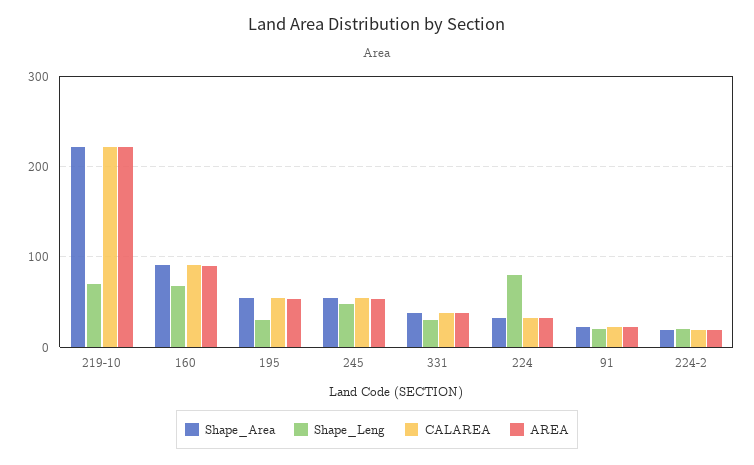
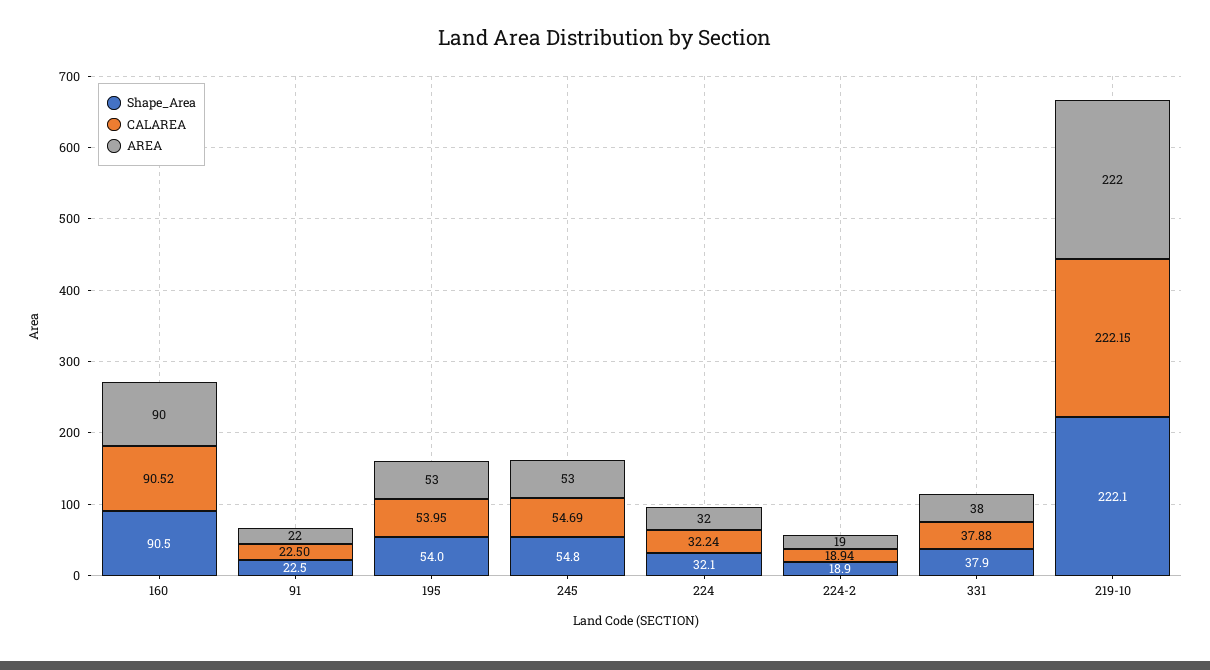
Shape_Leng, 219-10: 70 -> none
Shape_Leng, 160: 70 -> none
Shape_Leng, 195: 30 -> none
Shape_Leng, 245: 50 -> none
Shape_Leng, 331: 30 -> none
Shape_Leng, 224: 80 -> none
Shape_Leng, 91: 20 -> none
Shape_Leng, 224-2: 20 -> none

